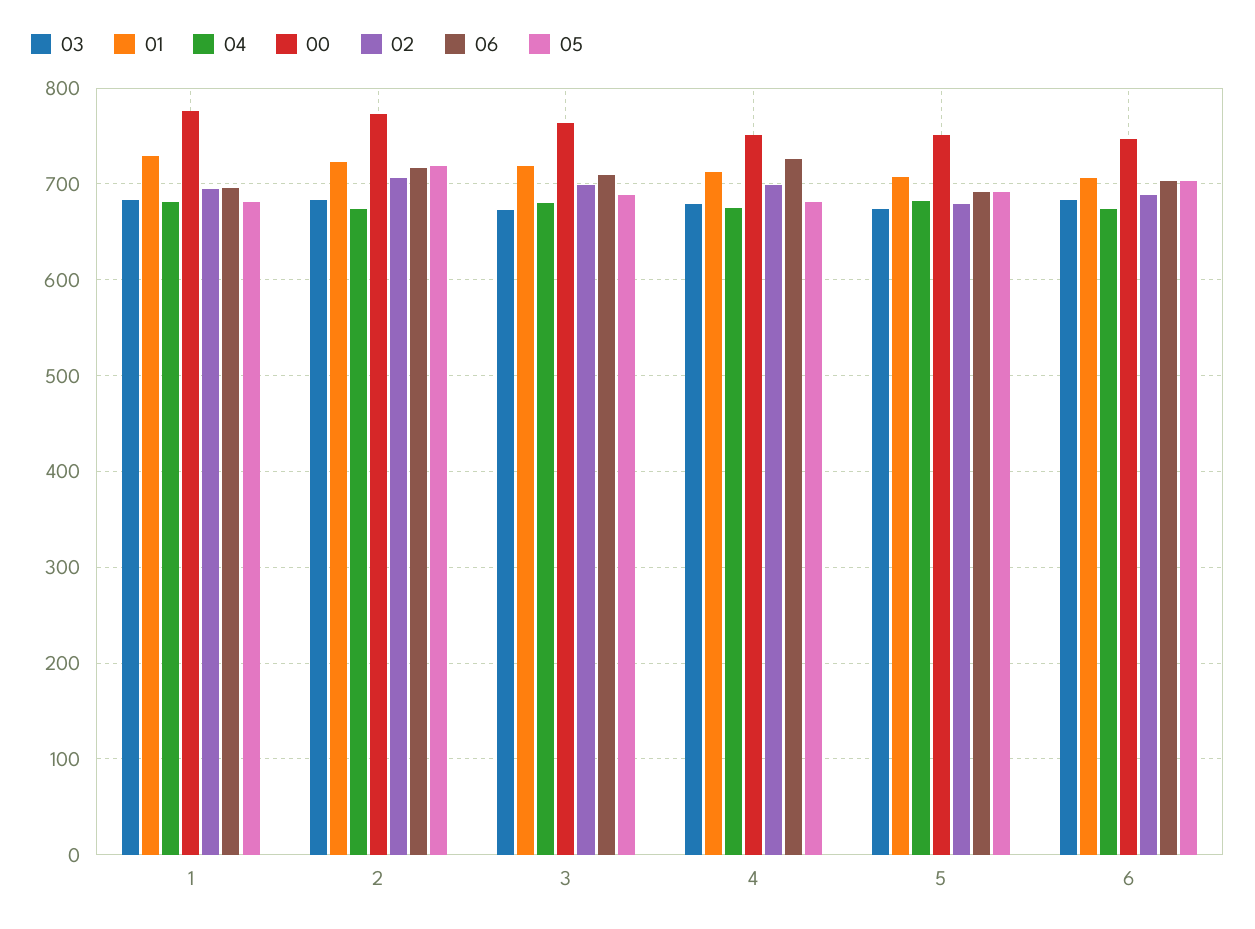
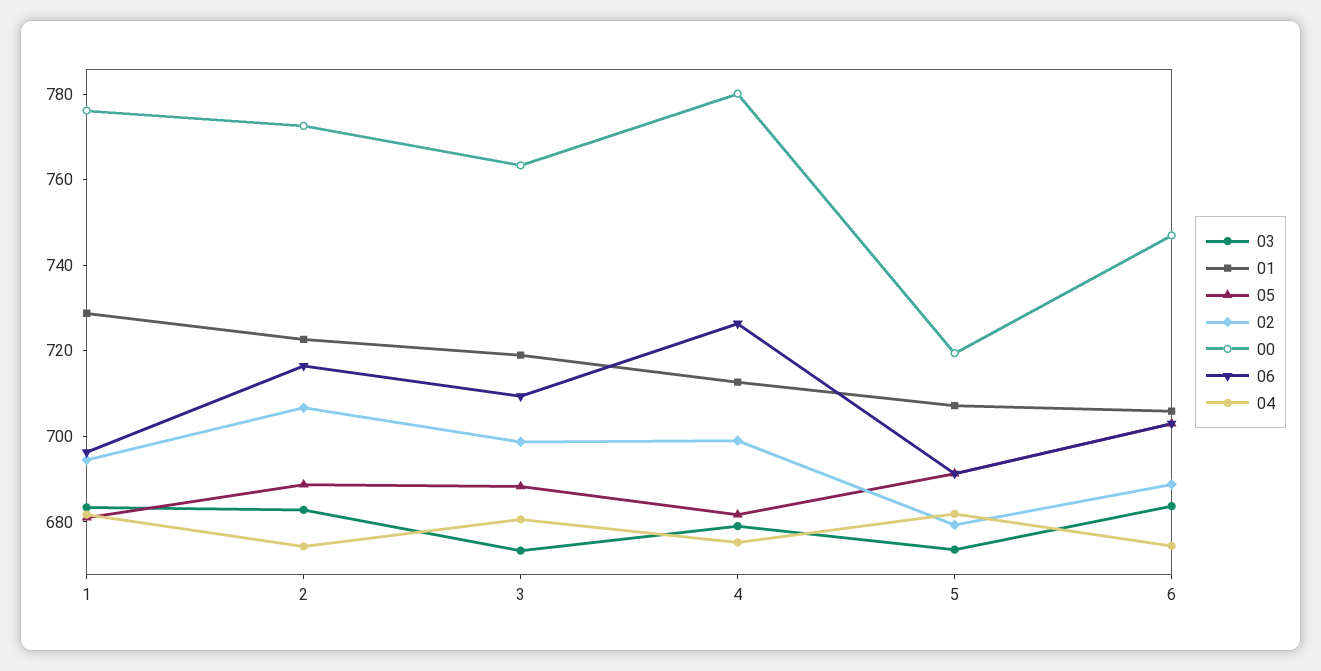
05, 2: 720 -> 690
00, 4: 750 -> 780
00, 5: 750 -> 720

